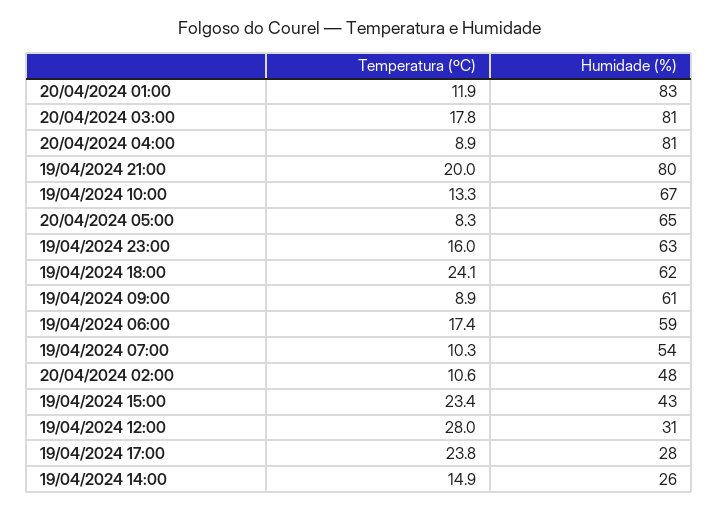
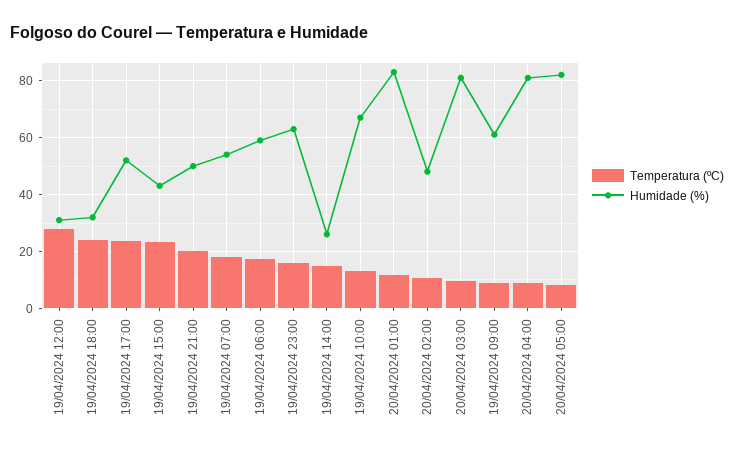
Temperatura (ºC), 20/04/2024 03:00: 17.8 -> 10
Humidade (%), 19/04/2024 21:00: 80 -> 50
Humidade (%), 20/04/2024 05:00: 65 -> 82.5
Humidade (%), 19/04/2024 18:00: 62 -> 32.5
Temperatura (ºC), 19/04/2024 07:00: 10.3 -> 17.5
Humidade (%), 19/04/2024 17:00: 28 -> 52.5

